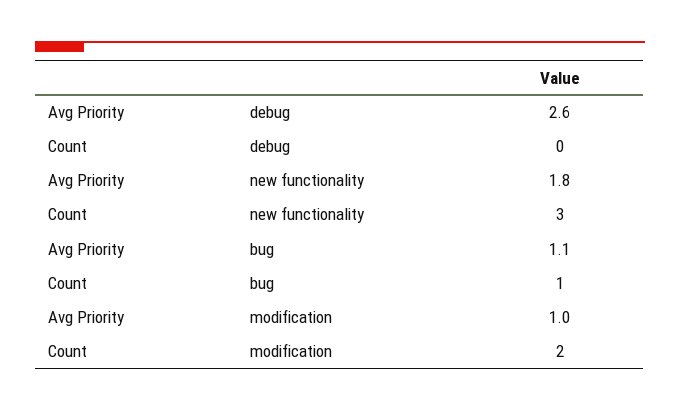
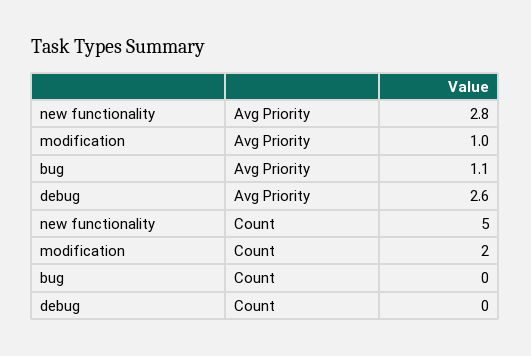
Avg Priority, new functionality: 1.8 -> 2.8
Count, new functionality: 3 -> 5
Count, bug: 1 -> 0

